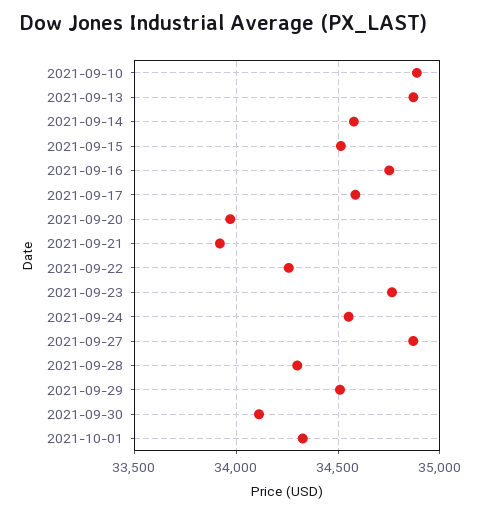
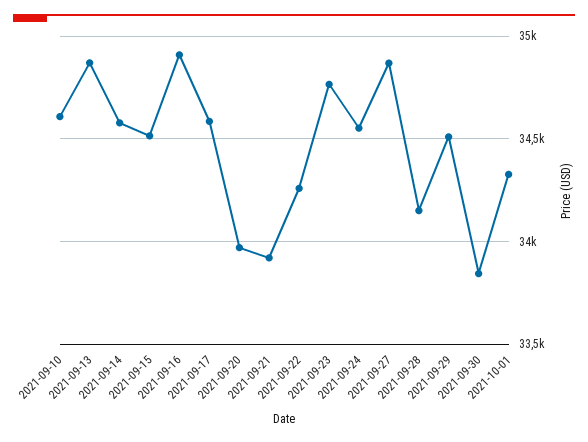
2021-09-10: 34900 -> 34600
2021-09-16: 34750 -> 34900
2021-09-28: 34300 -> 34150
2021-09-30: 34100 -> 33850

